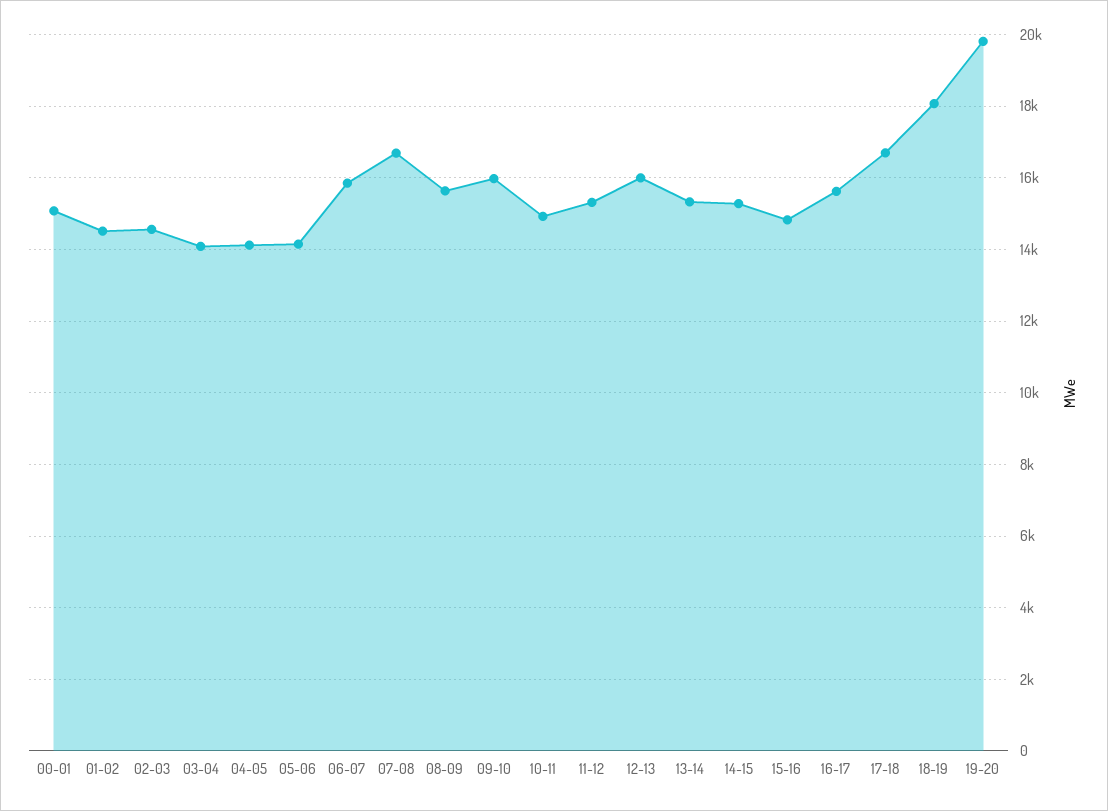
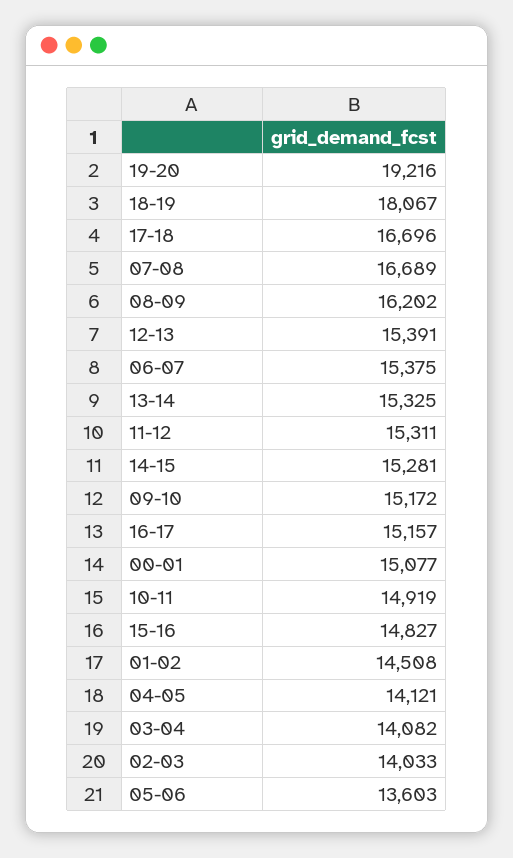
02-03: 14600 -> 14033
05-06: 14200 -> 13603
06-07: 15800 -> 15375
08-09: 15600 -> 16202
09-10: 16000 -> 15172
12-13: 16000 -> 15391
16-17: 15600 -> 15157
19-20: 19800 -> 19216

